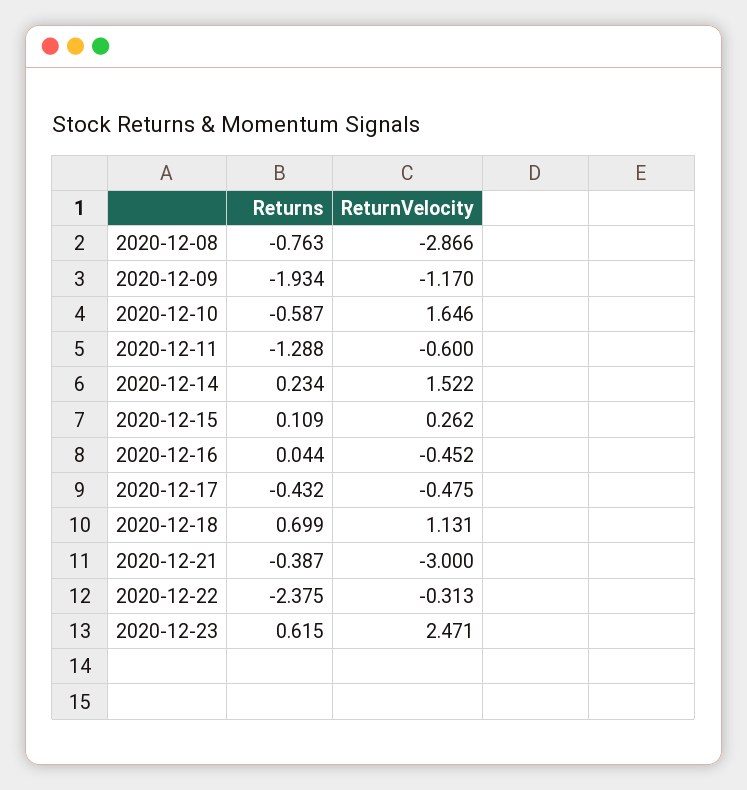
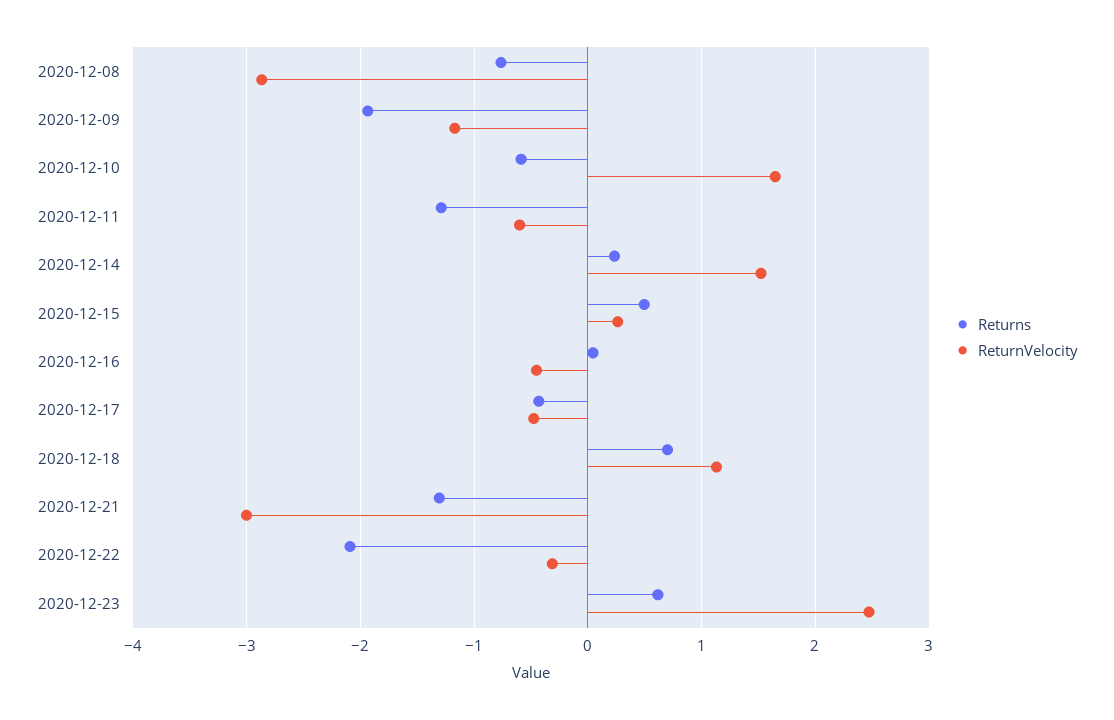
Returns, 2020-12-15: 0.109 -> 0.5
Returns, 2020-12-21: -0.387 -> -1.3
Returns, 2020-12-22: -2.375 -> -2.1

